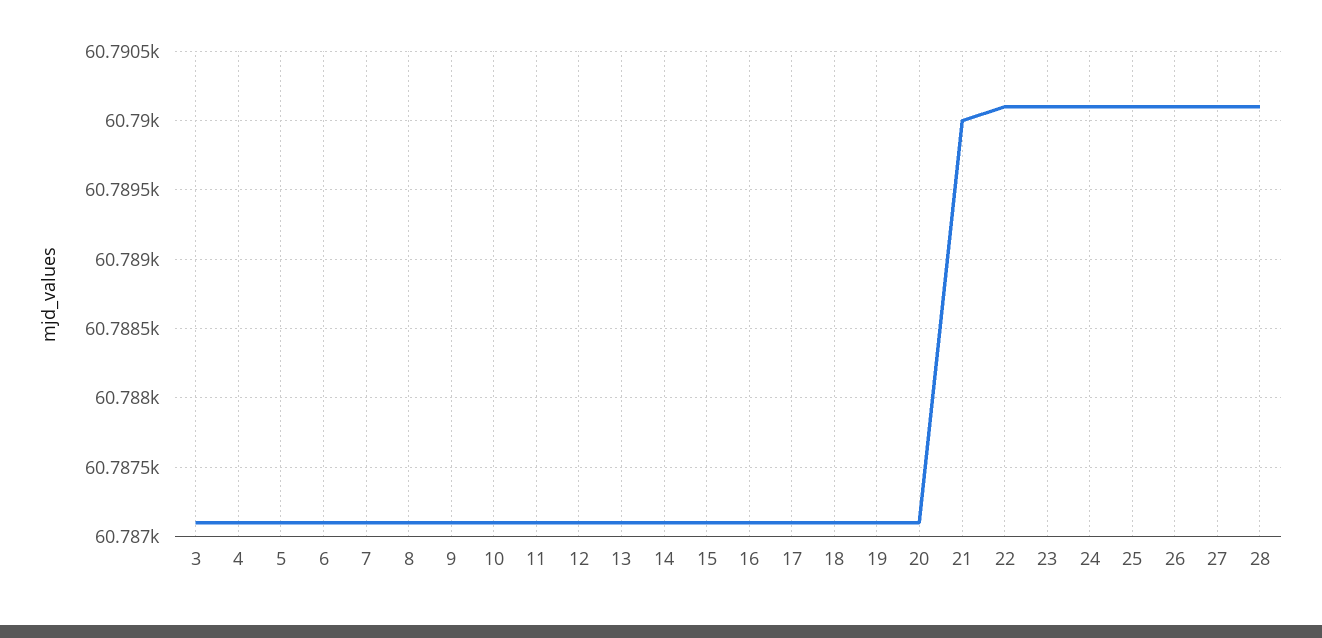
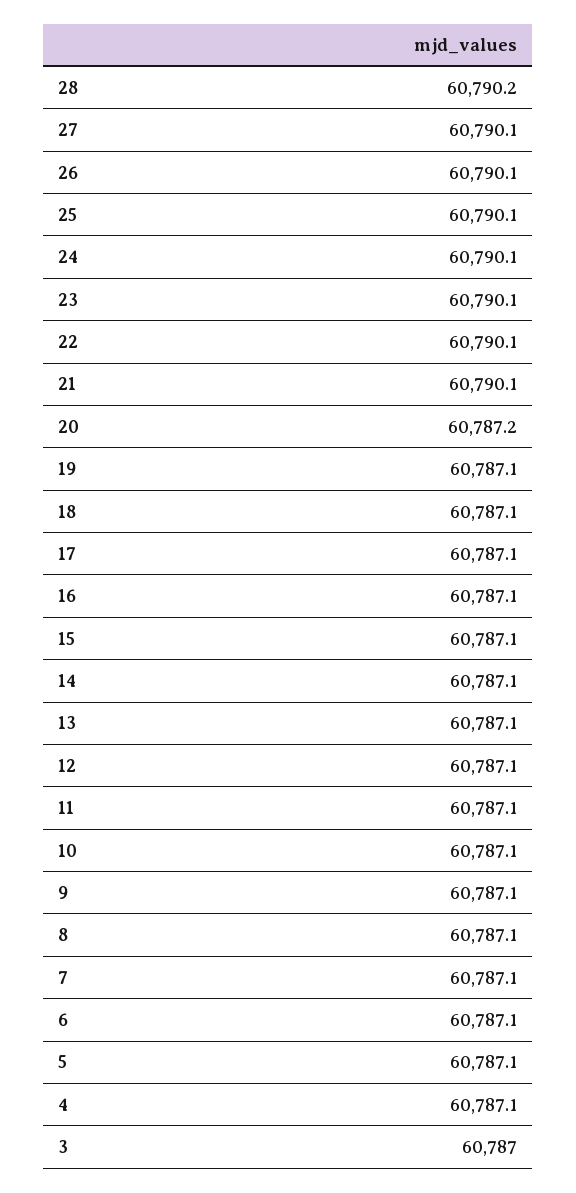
3: 60787.1 -> 60787
20: 60787.1 -> 60787.2
21: 60790 -> 60790.1
28: 60790.1 -> 60790.2

